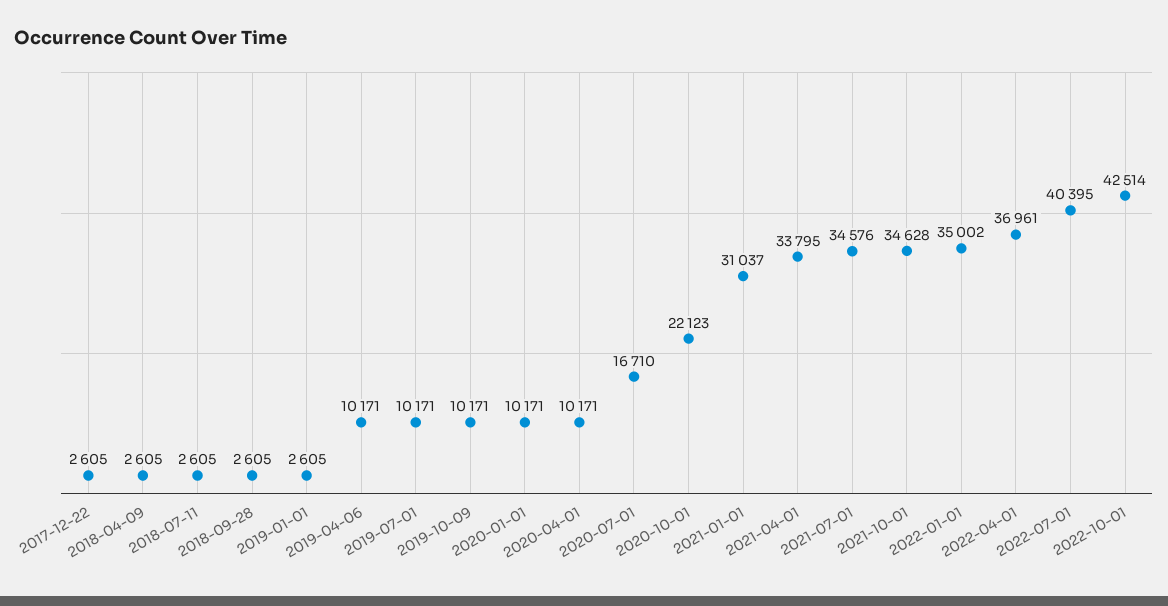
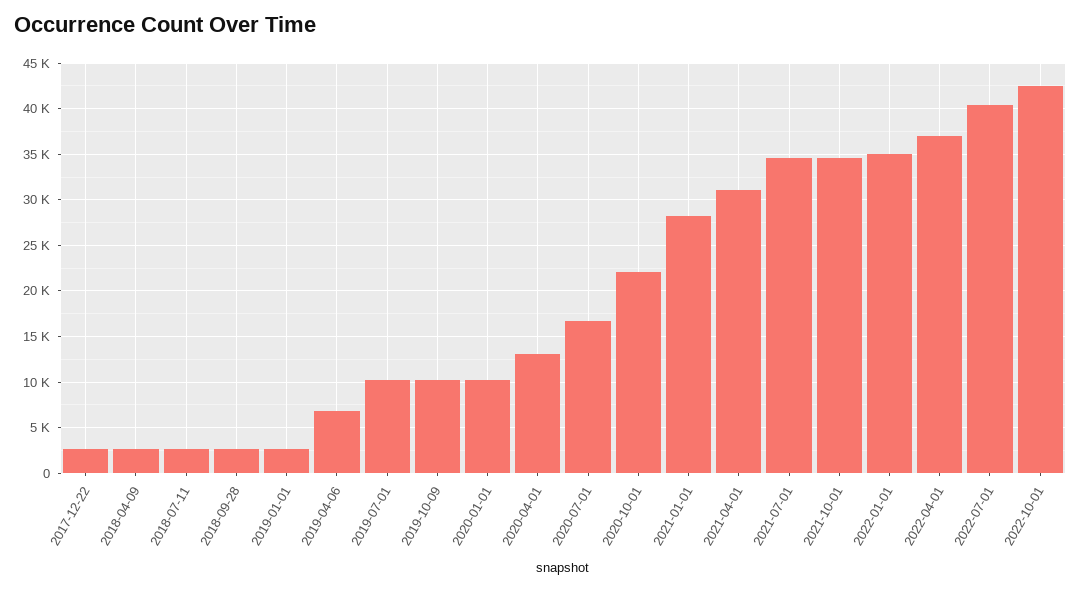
2019-04-06: 10171 -> 7000
2020-04-01: 10171 -> 13000
2021-01-01: 31037 -> 28000
2021-04-01: 33795 -> 31000

